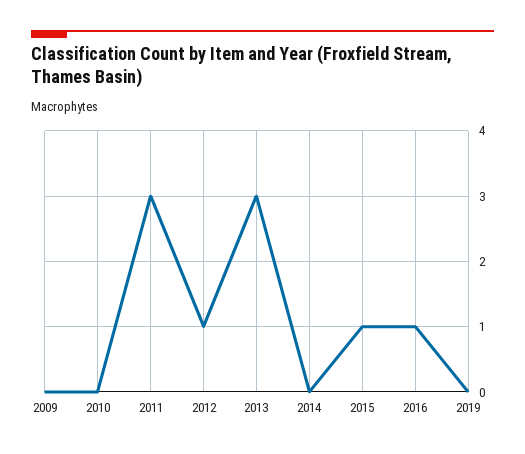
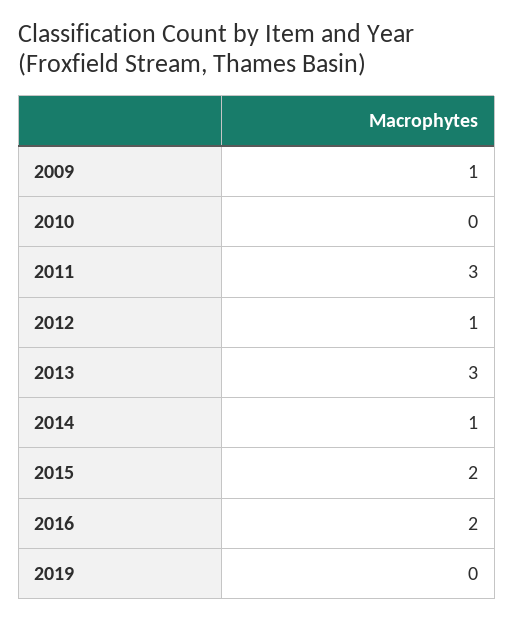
2009: 0 -> 1
2014: 0 -> 1
2015: 1 -> 2
2016: 1 -> 2

